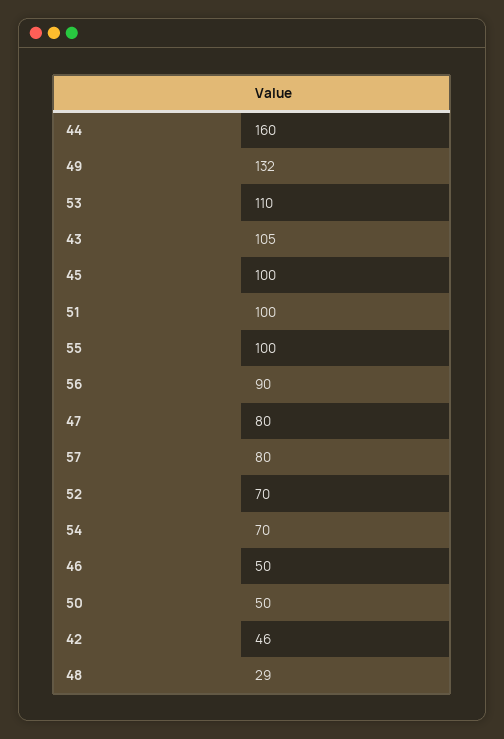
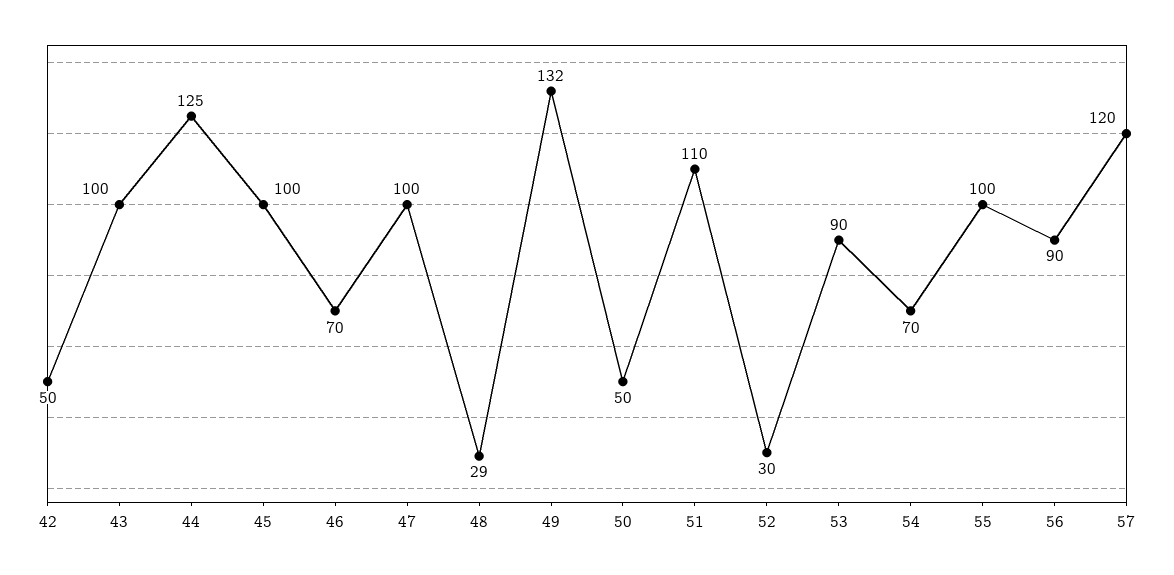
44: 160 -> 125
53: 110 -> 90
43: 105 -> 100
51: 100 -> 110
47: 80 -> 100
57: 80 -> 120
52: 70 -> 30
46: 50 -> 70
42: 46 -> 50

